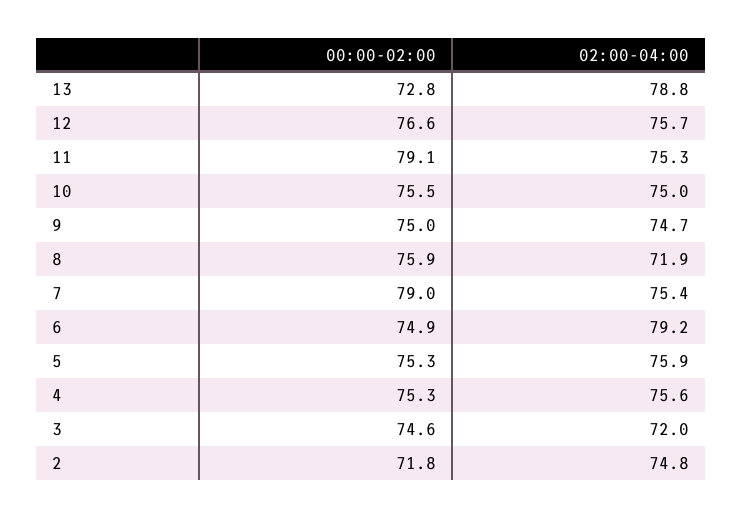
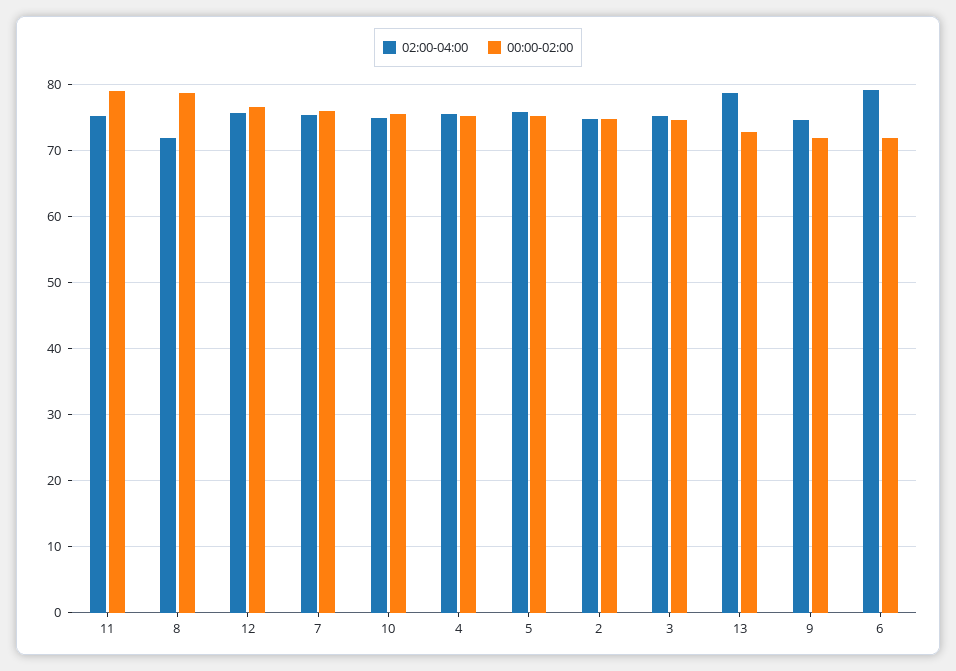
00:00-02:00, 9: 75 -> 72
00:00-02:00, 8: 75.9 -> 79
00:00-02:00, 7: 79 -> 76
00:00-02:00, 6: 74.9 -> 72
02:00-04:00, 3: 72 -> 75
00:00-02:00, 2: 71.8 -> 75

